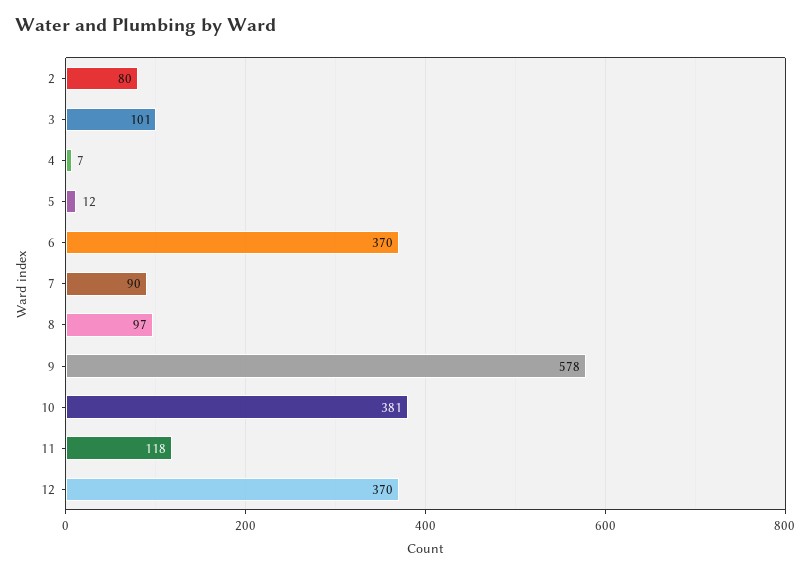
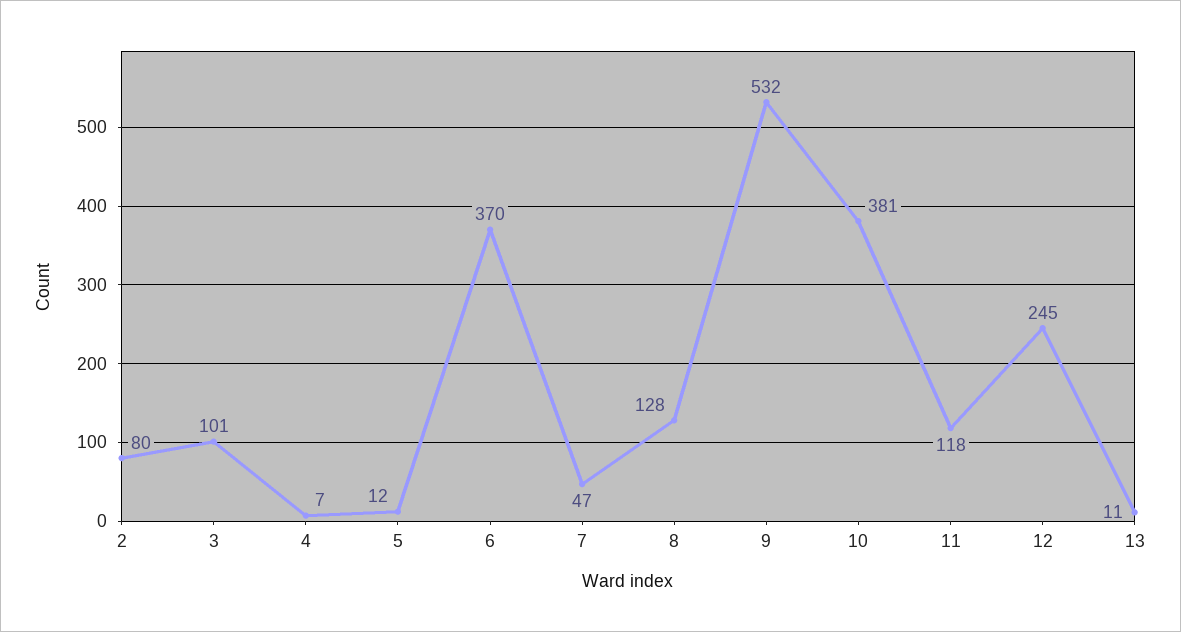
7: 90 -> 47
8: 97 -> 128
9: 578 -> 532
12: 370 -> 245
13: none -> 11

